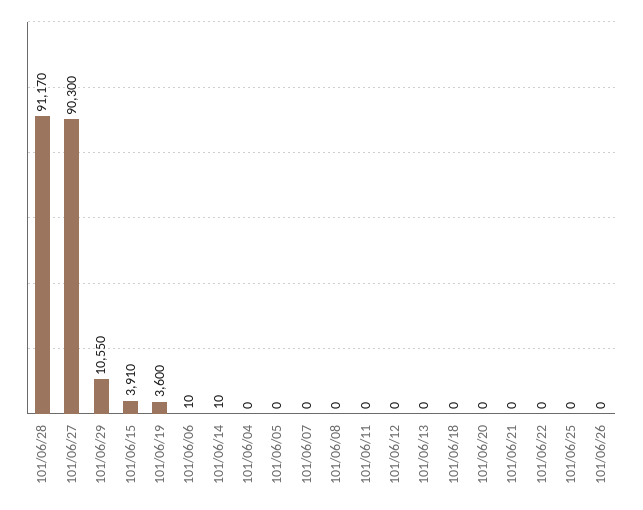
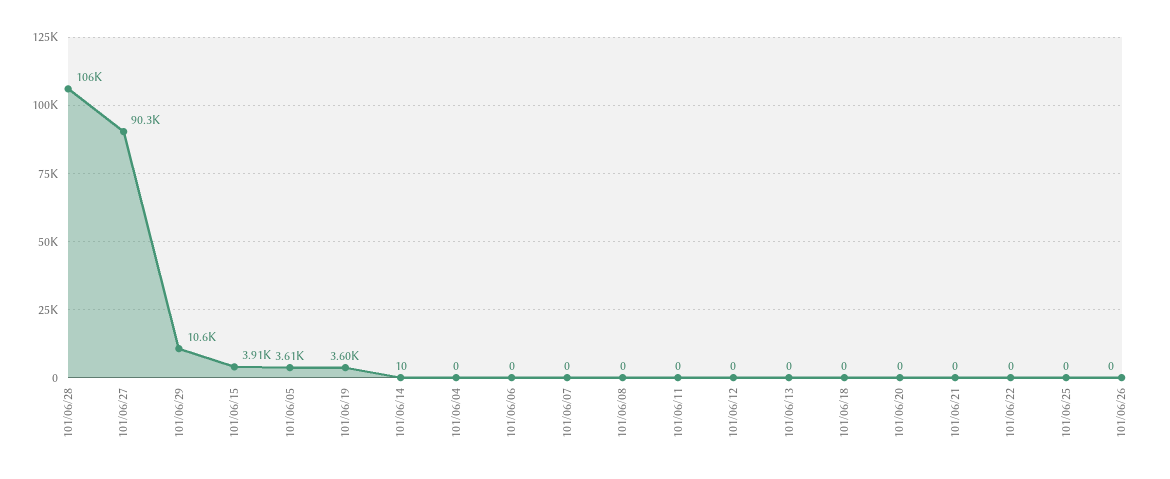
101/06/28: 91170 -> 106000
101/06/06: 10 -> 0
101/06/05: 0 -> 3610

